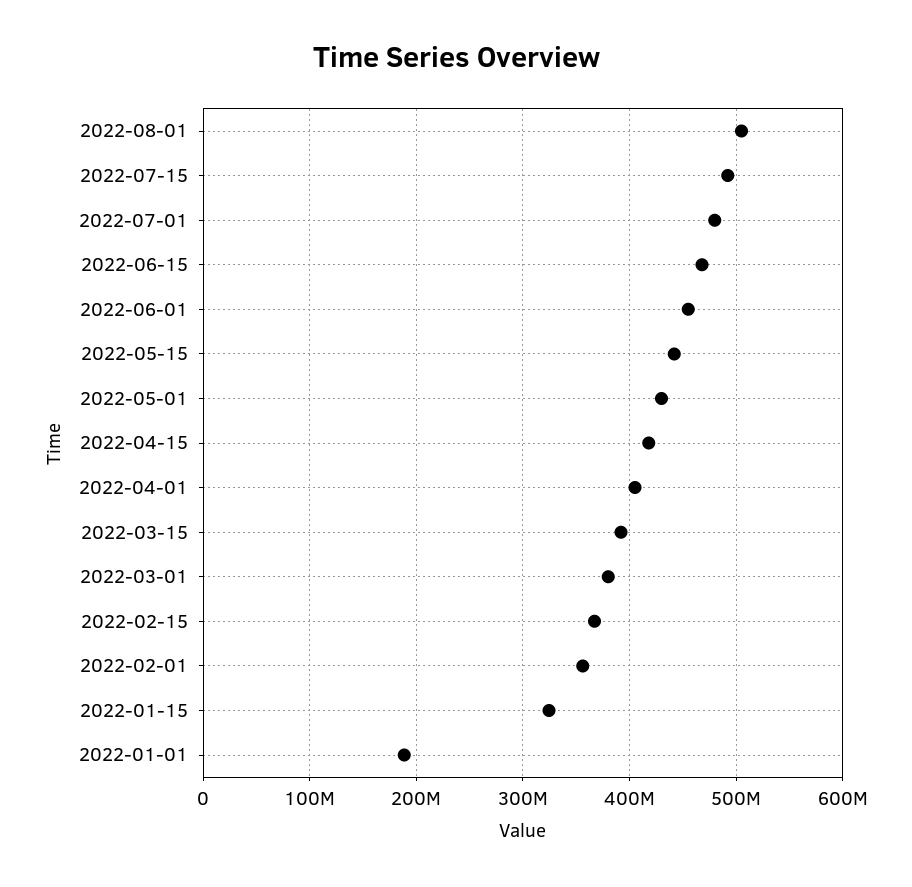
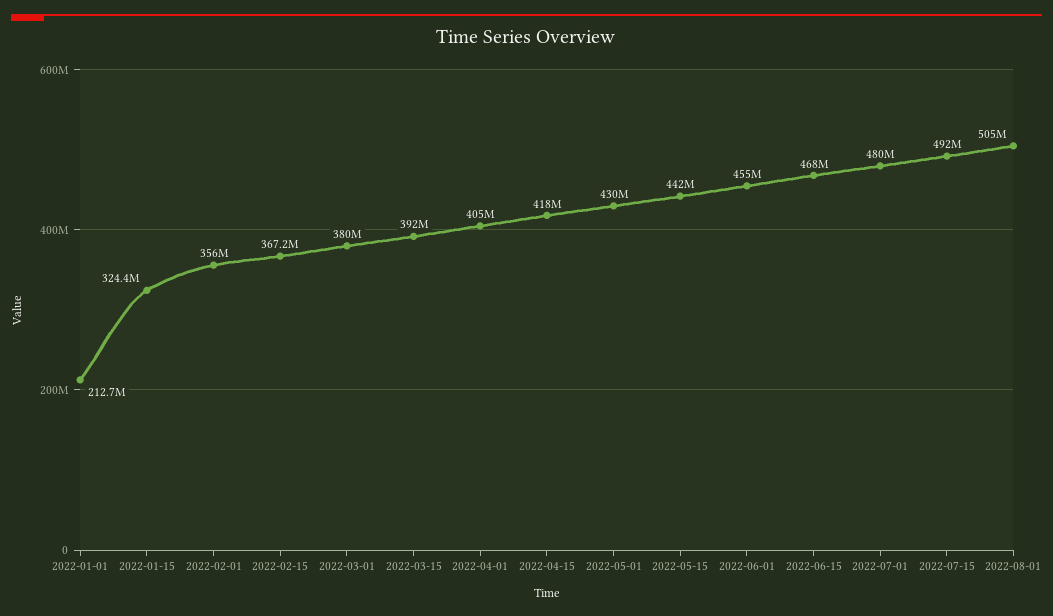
2022-01-01: 190000000 -> 212700000

